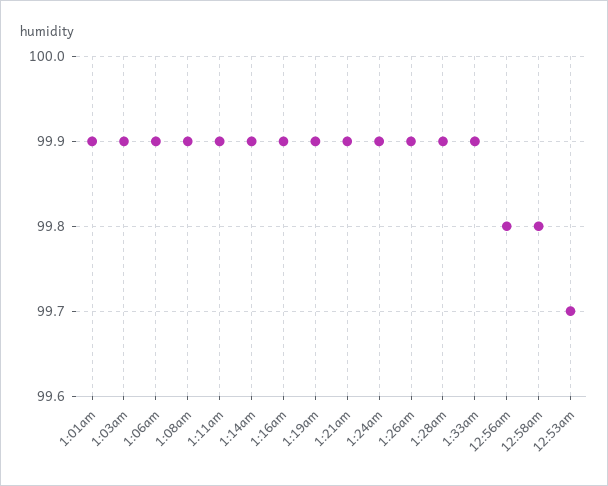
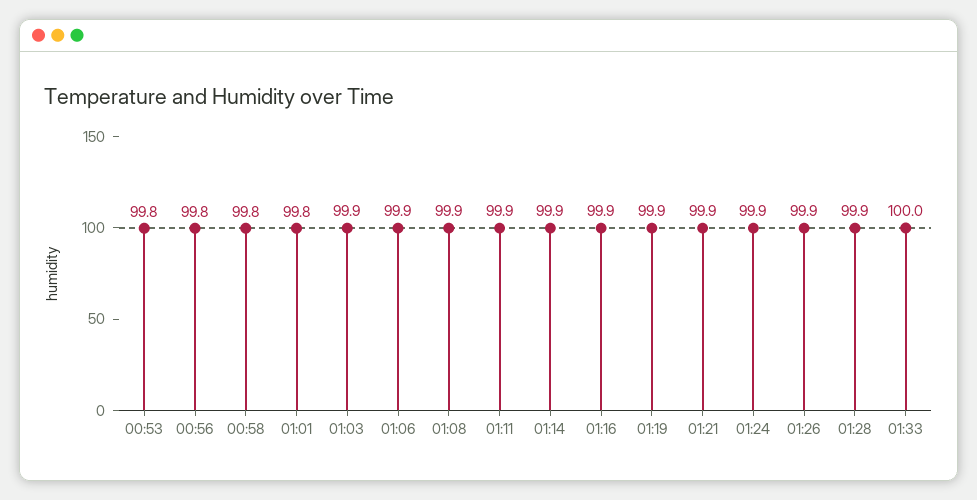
1:01am: 99.9 -> 99.8
1:33am: 99.9 -> 100
12:53am: 99.7 -> 99.8

